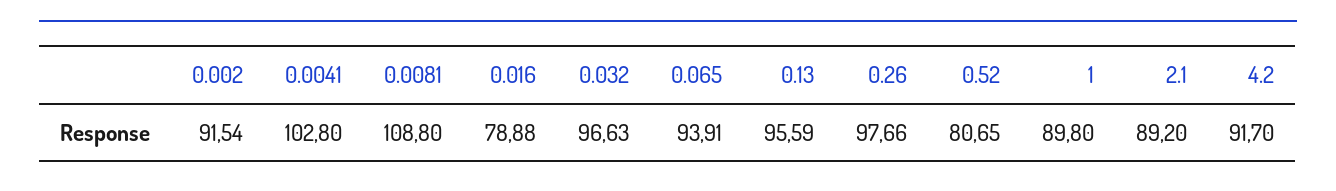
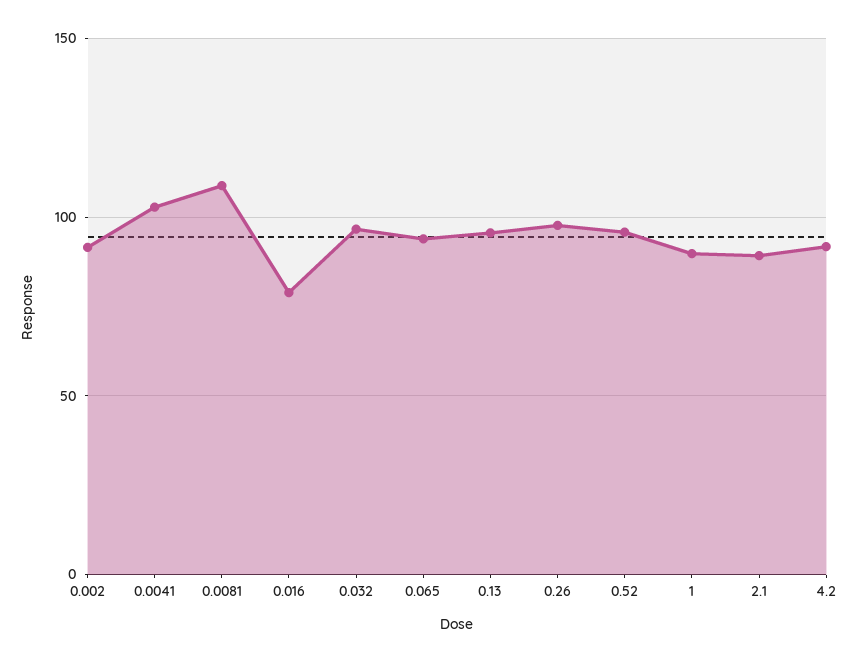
0.52: 80.65 -> 95

